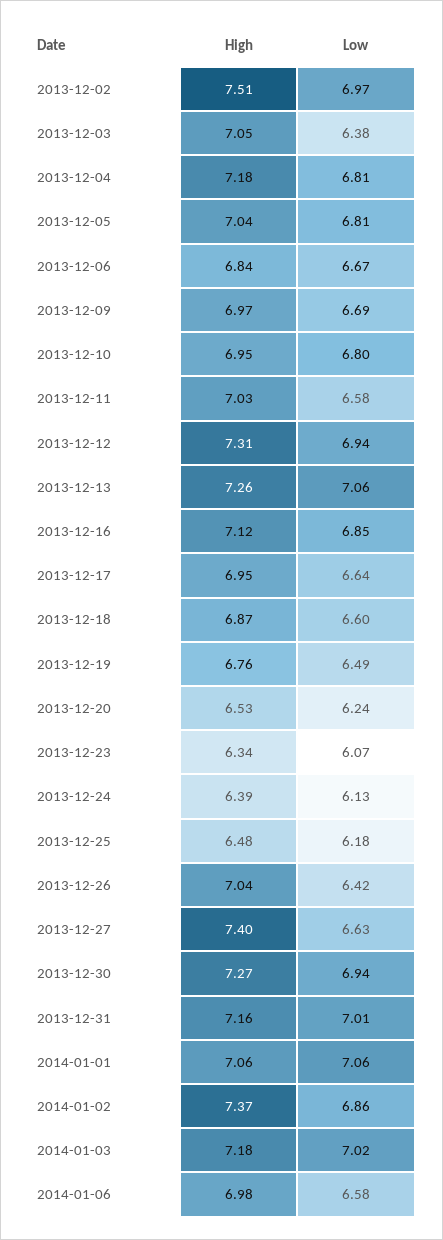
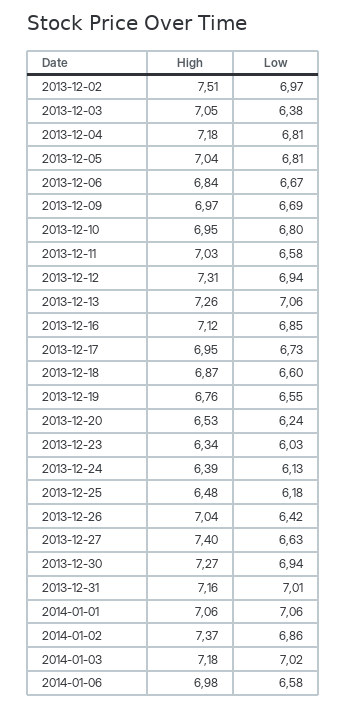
Low, 2013-12-17: 6.64 -> 6.73
Low, 2013-12-19: 6.49 -> 6.55
Low, 2013-12-23: 6.07 -> 6.03

